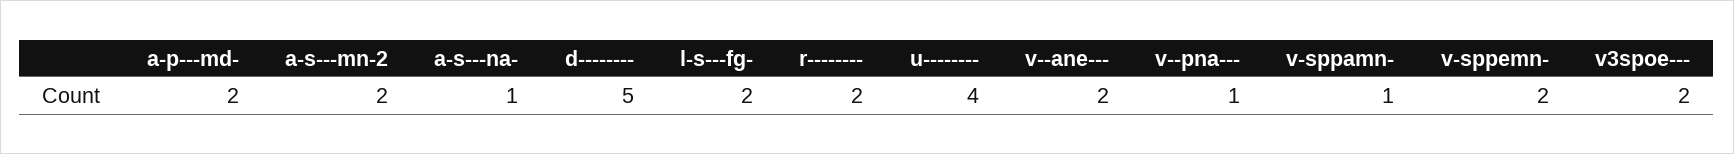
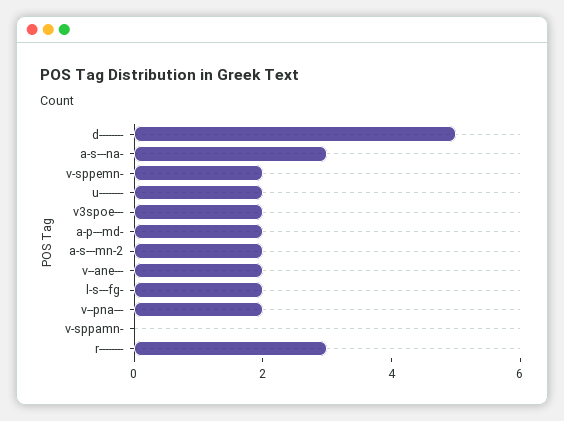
a-s---na-: 1 -> 3
r--------: 2 -> 3
u--------: 4 -> 2
v--pna---: 1 -> 2
v-sppamn-: 1 -> 0

